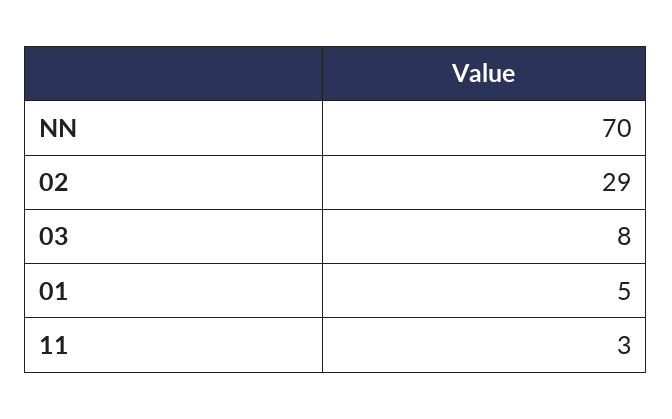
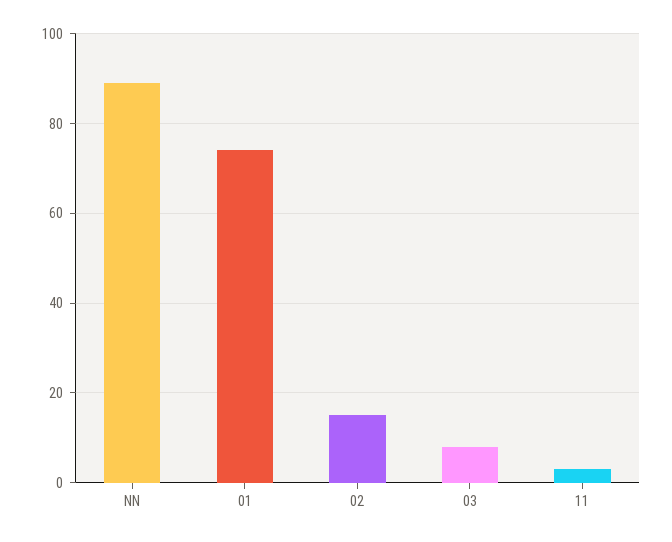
NN: 70 -> 90
02: 29 -> 15
01: 5 -> 75

